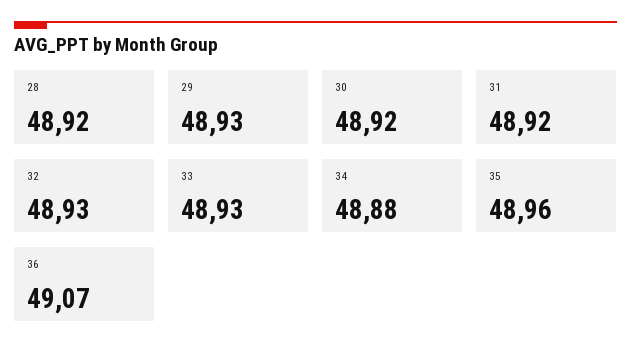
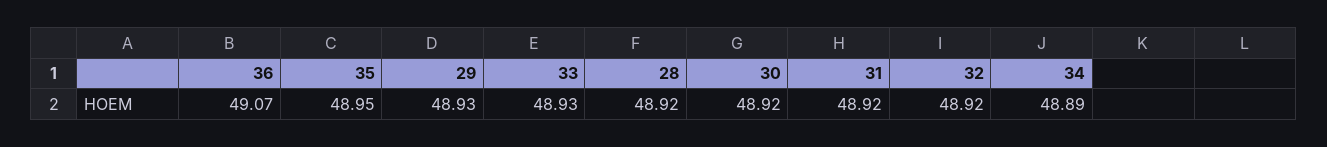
32: 48.93 -> 48.92
34: 48.88 -> 48.89
35: 48.96 -> 48.95

